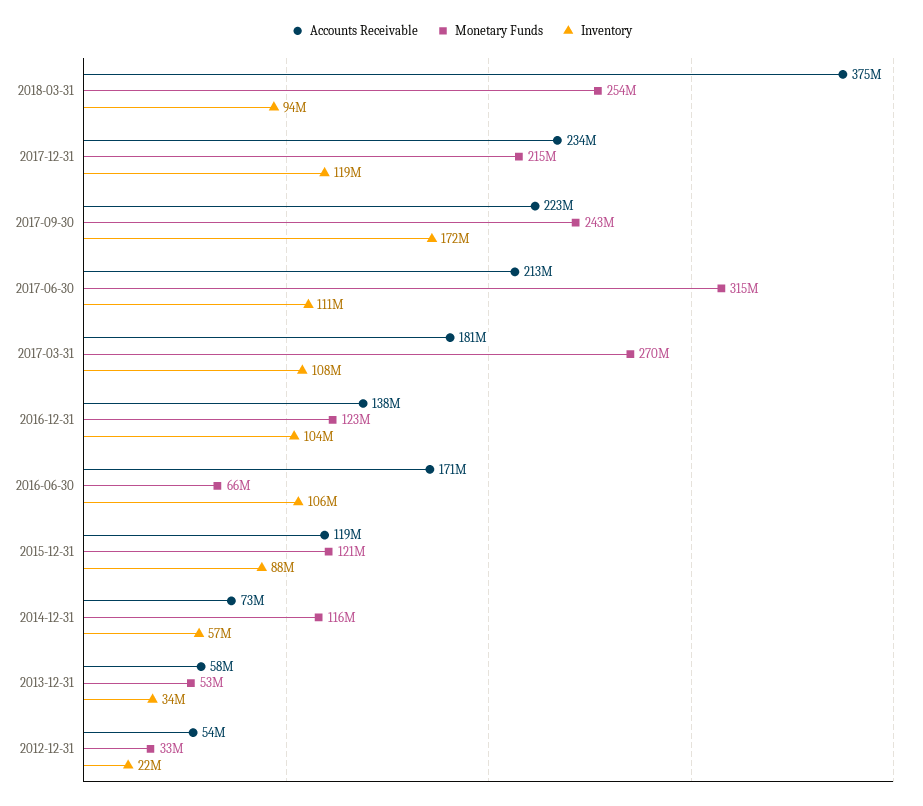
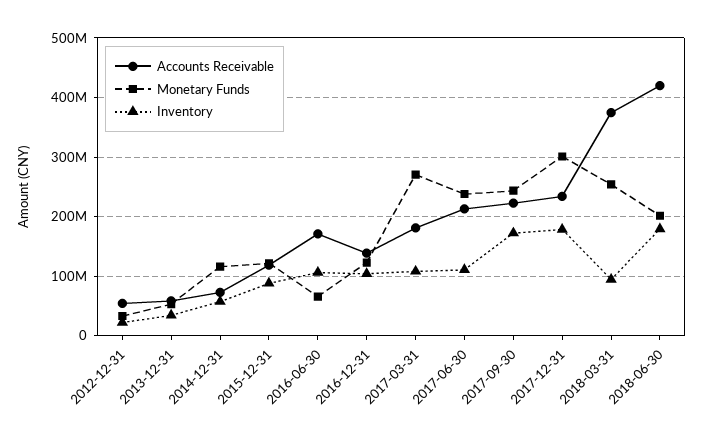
Monetary Funds, 2017-12-31: 215000000 -> 300000000
Inventory, 2017-12-31: 119000000 -> 180000000
Monetary Funds, 2017-06-30: 315000000 -> 240000000
Accounts Receivable, 2018-06-30: none -> 420000000
Monetary Funds, 2018-06-30: none -> 200000000
Inventory, 2018-06-30: none -> 180000000

